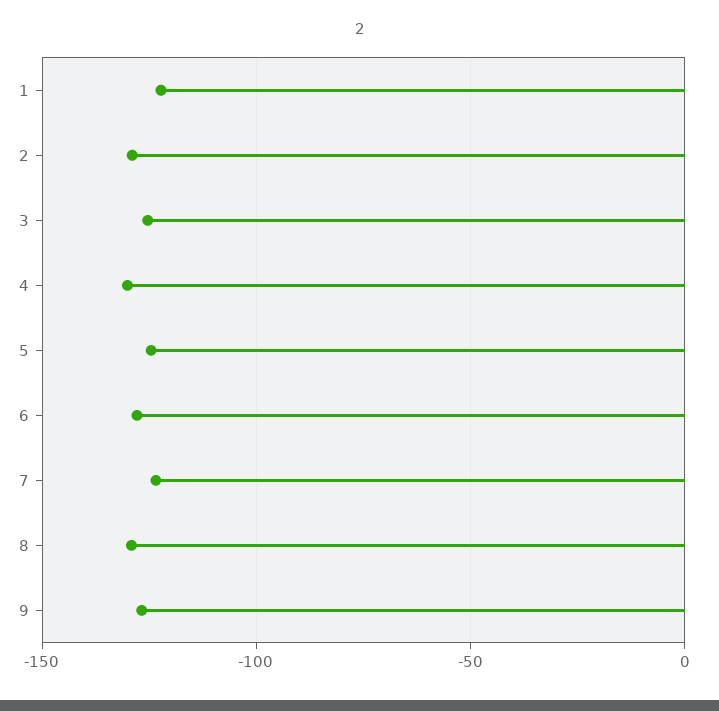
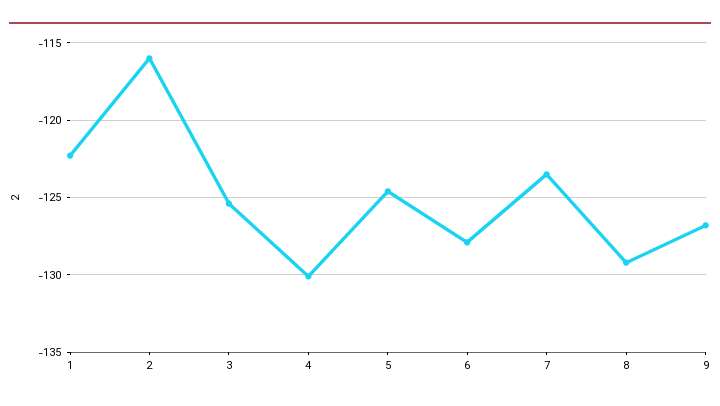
2: -130 -> -116

